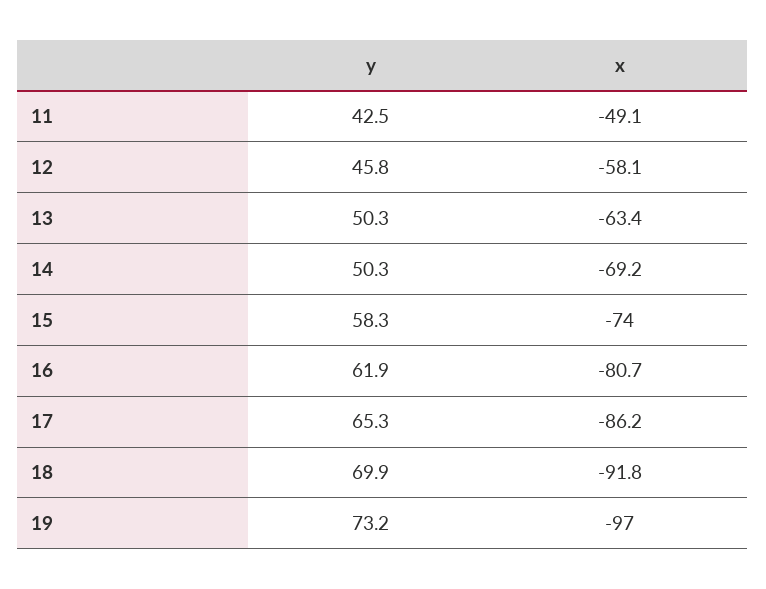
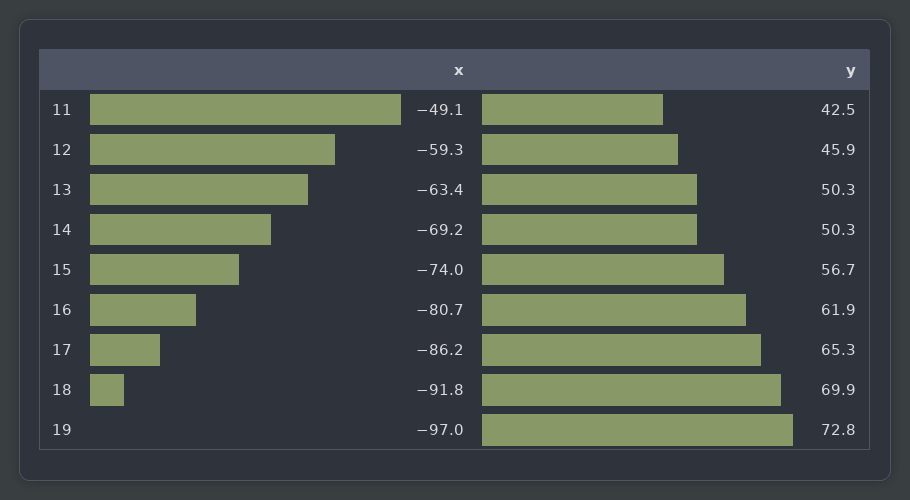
y, 12: 45.8 -> 45.9
x, 12: -58.1 -> -59.3
y, 15: 58.3 -> 56.7
y, 19: 73.2 -> 72.8

